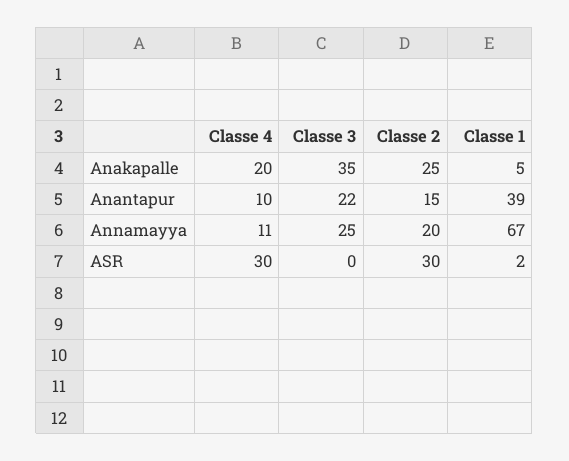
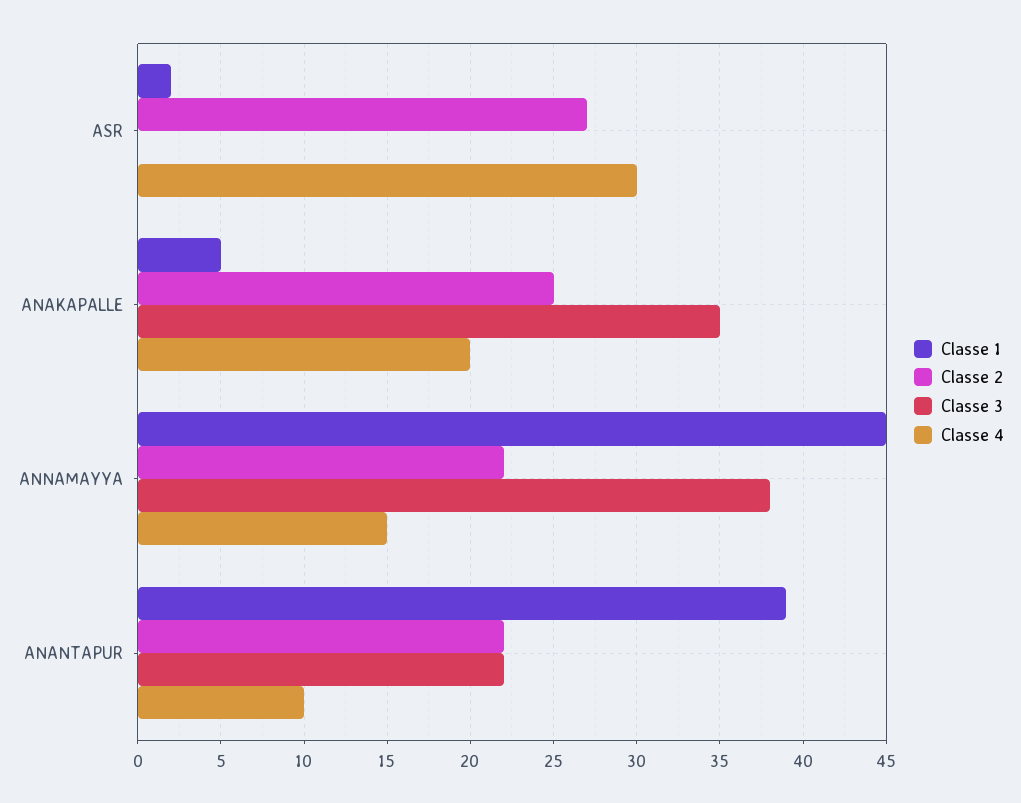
Classe 2, Anantapur: 15 -> 22
Classe 4, Annamayya: 11 -> 15
Classe 3, Annamayya: 25 -> 38
Classe 2, Annamayya: 20 -> 22
Classe 1, Annamayya: 67 -> 45
Classe 2, ASR: 30 -> 27

